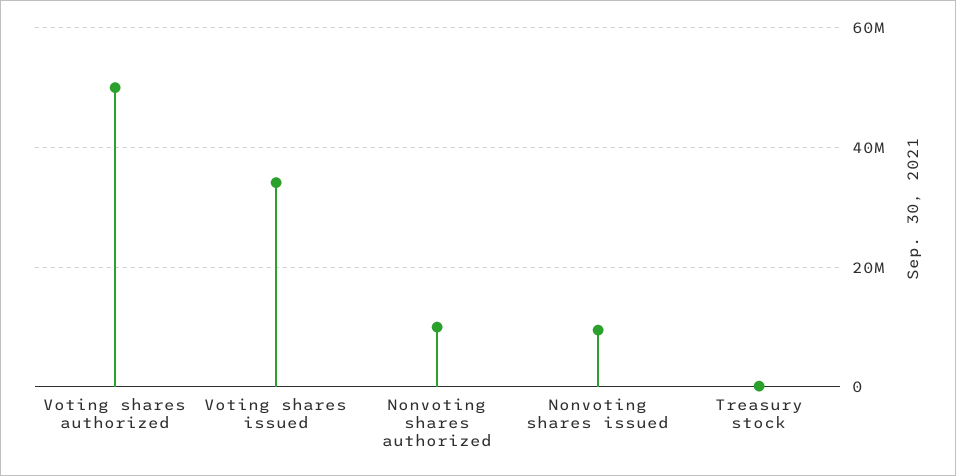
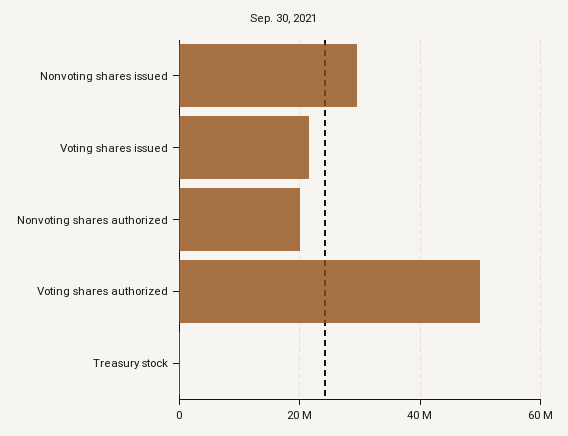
Voting shares issued: 34000000 -> 22000000
Nonvoting shares authorized: 10000000 -> 20000000
Nonvoting shares issued: 10000000 -> 30000000

